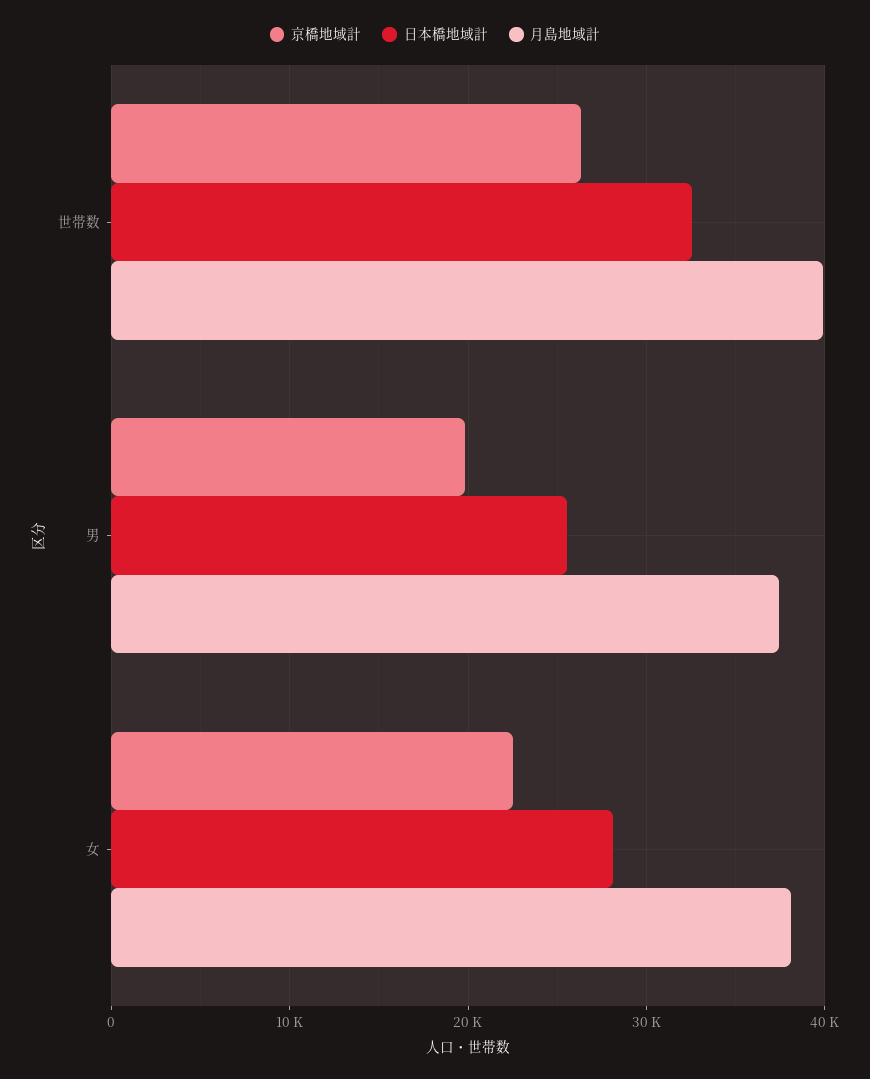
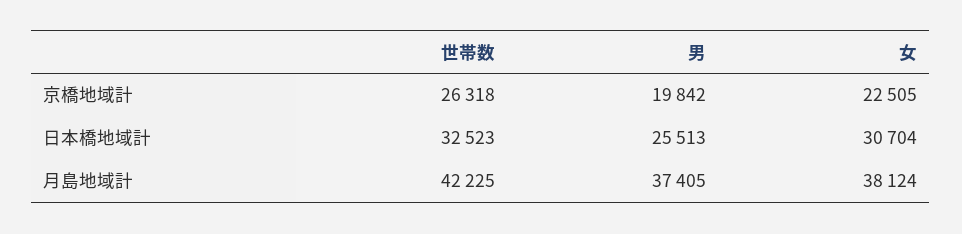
月島地域計, 世帯数: 40000 -> 42225
日本橋地域計, 女: 28000 -> 30704

